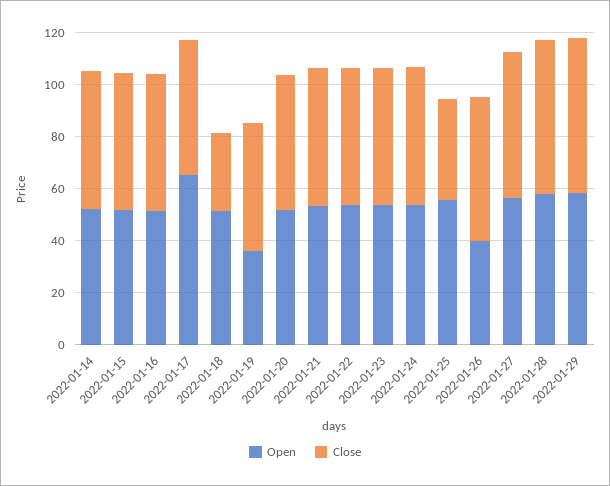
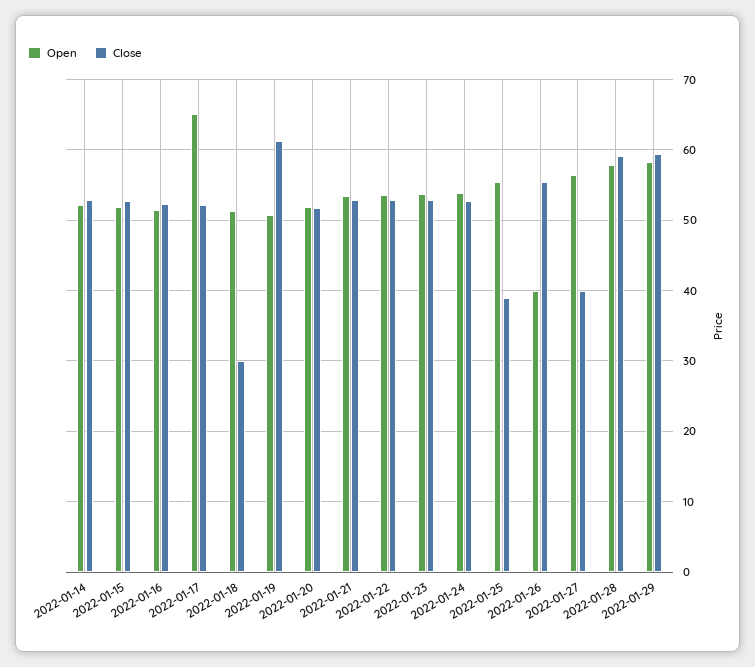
Open, 2022-01-19: 35 -> 51
Close, 2022-01-19: 50 -> 61
Close, 2022-01-27: 55 -> 40

